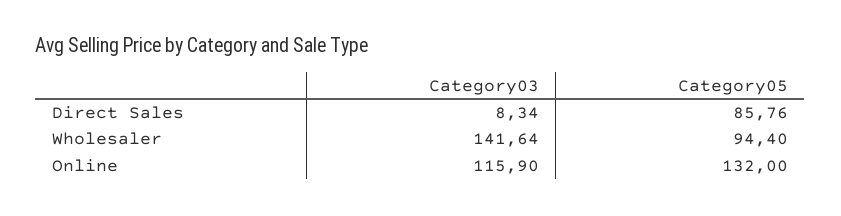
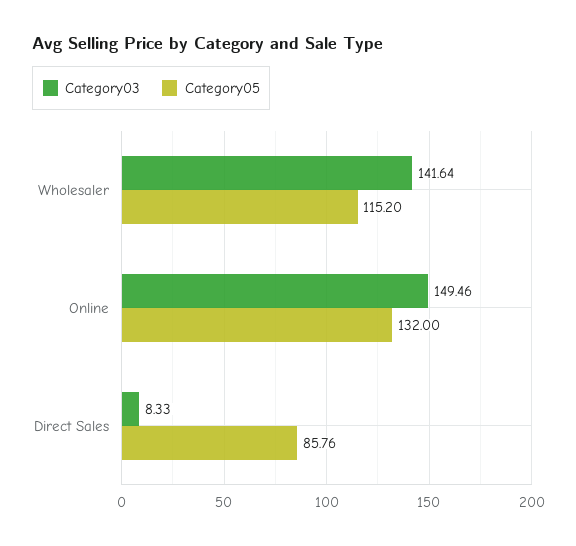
Category03, Direct Sales: 8.34 -> 8.33
Category05, Wholesaler: 94.4 -> 115.2
Category03, Online: 115.9 -> 149.46

